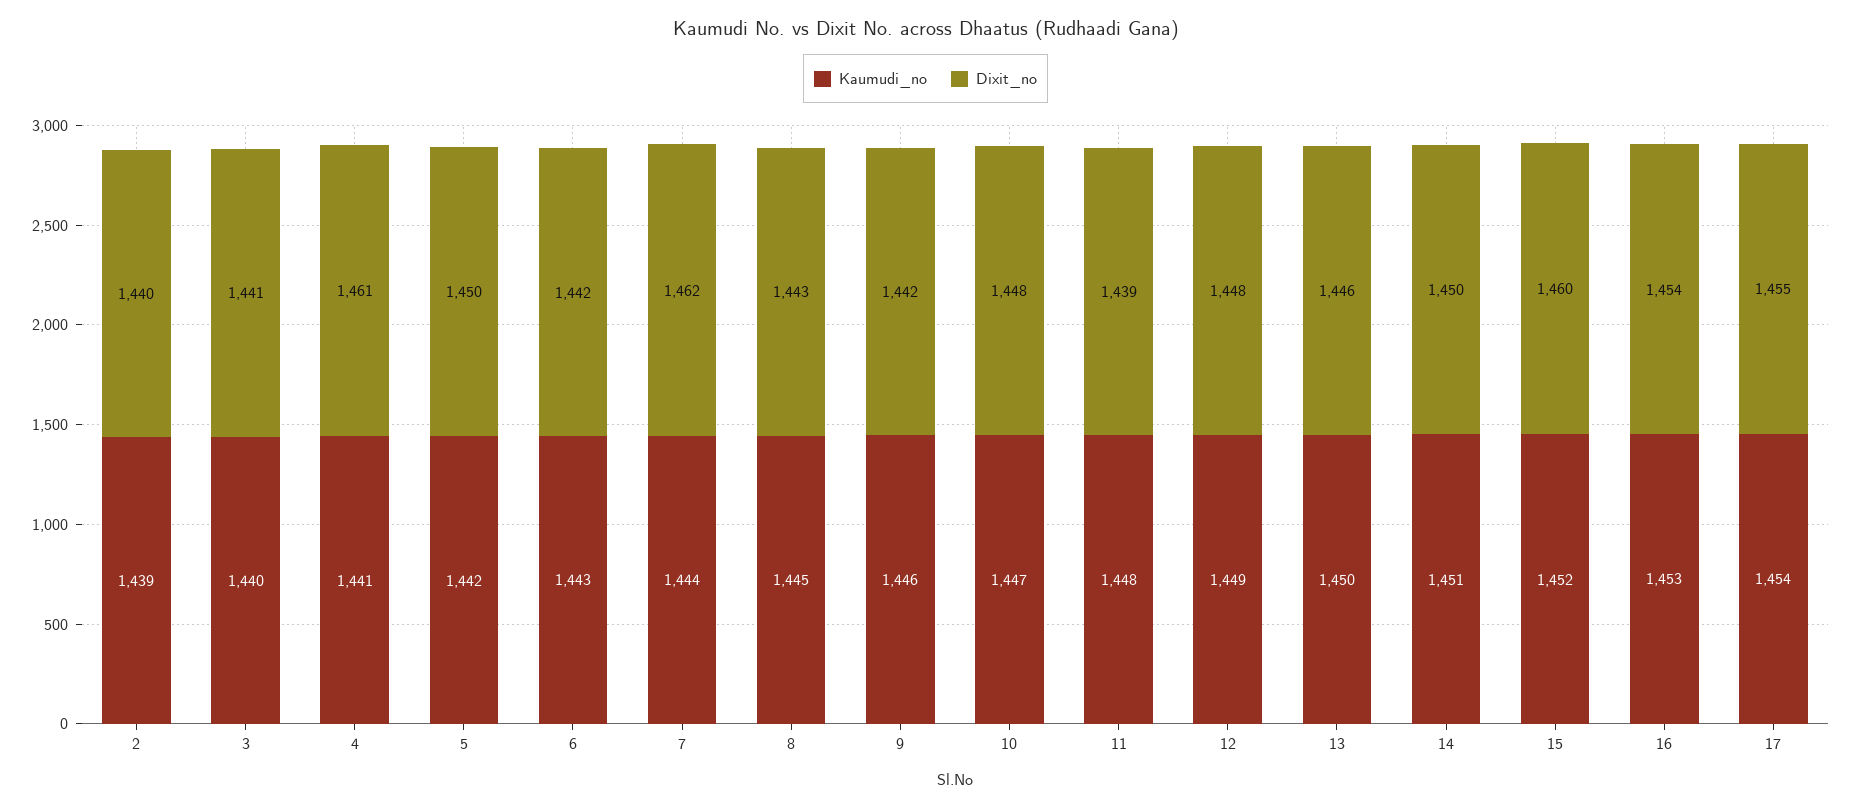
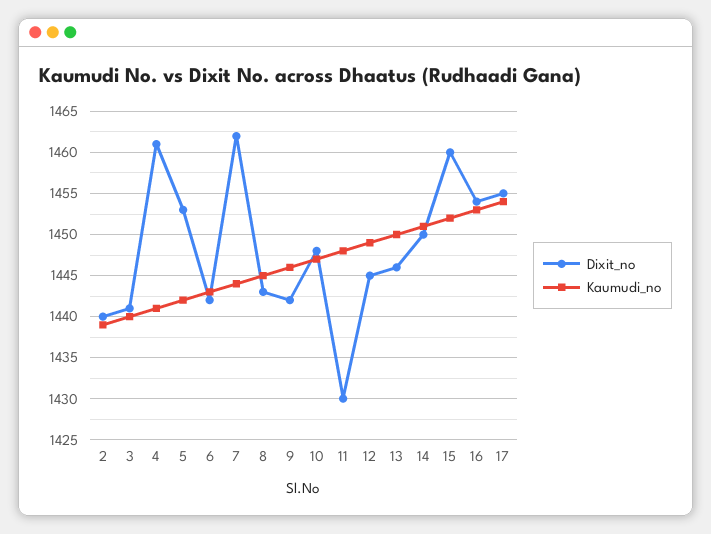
Dixit_no, 5: 1450 -> 1453
Dixit_no, 11: 1439 -> 1430
Dixit_no, 12: 1448 -> 1445

